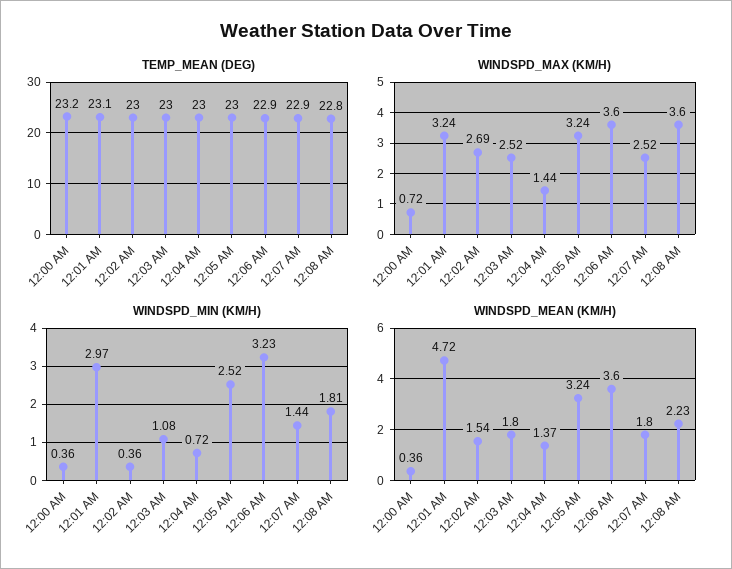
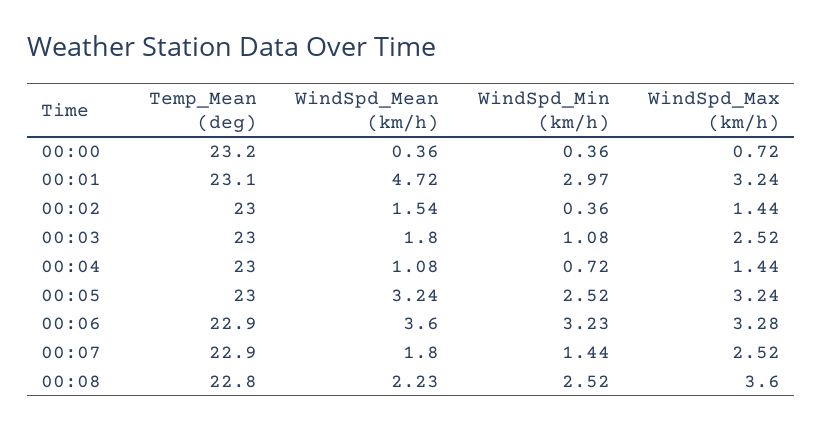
WINDSPD_MAX (KM/H), 12:02 AM: 2.69 -> 1.44
WINDSPD_MAX (KM/H), 12:06 AM: 3.6 -> 3.28
WINDSPD_MIN (KM/H), 12:08 AM: 1.81 -> 2.52
WINDSPD_MEAN (KM/H), 12:04 AM: 1.37 -> 1.08

